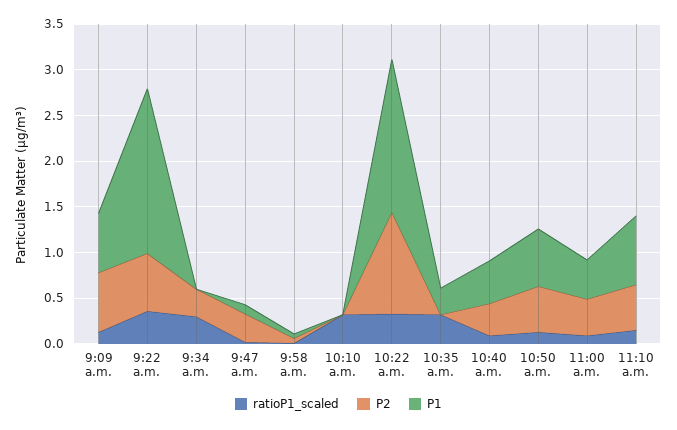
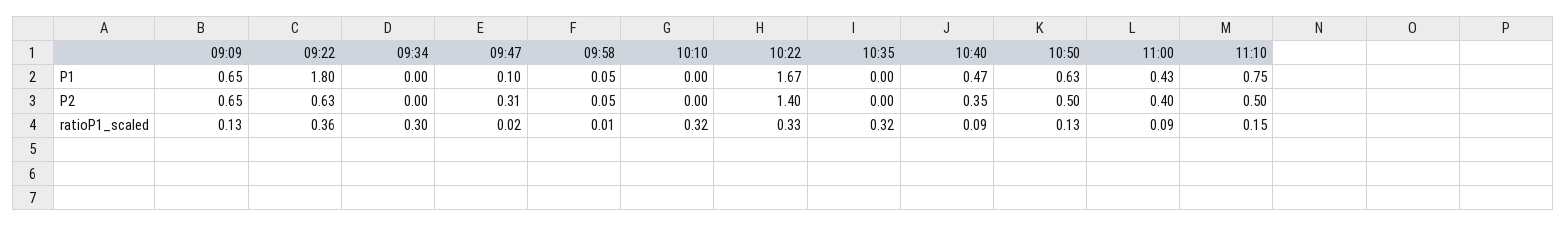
P2, 9:34 a.m.: 0.3 -> 0
P2, 10:22 a.m.: 1.1 -> 1.4
P1, 10:35 a.m.: 0.3 -> 0

